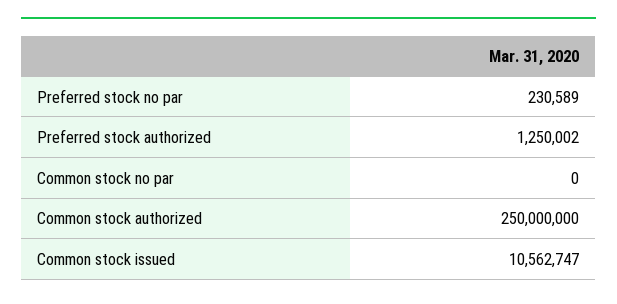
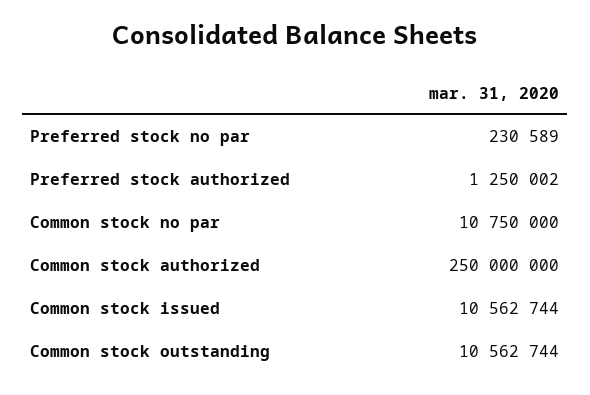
Common stock no par: 0 -> 10750000
Common stock issued: 10562747 -> 10562744
Common stock outstanding: none -> 10562744

